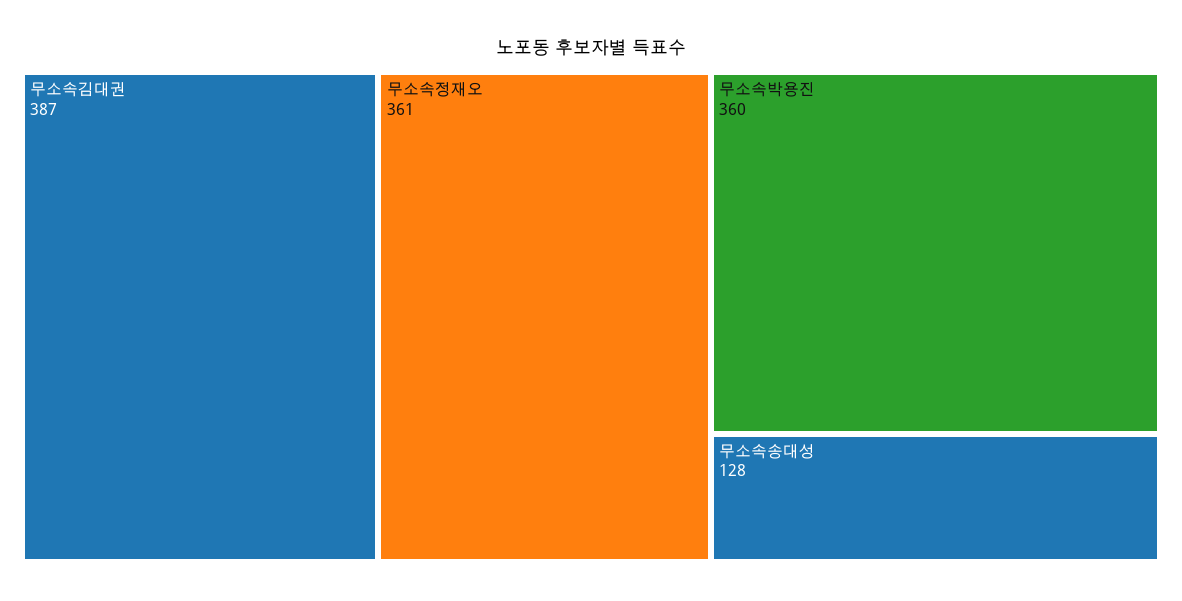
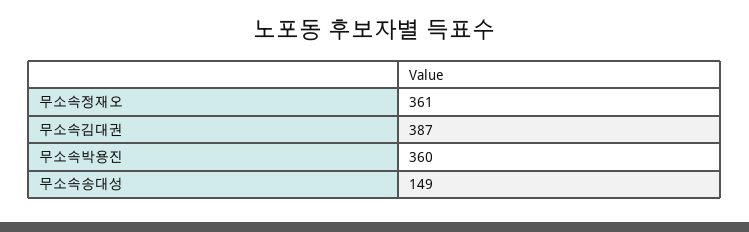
무소속송대성: 128 -> 149

